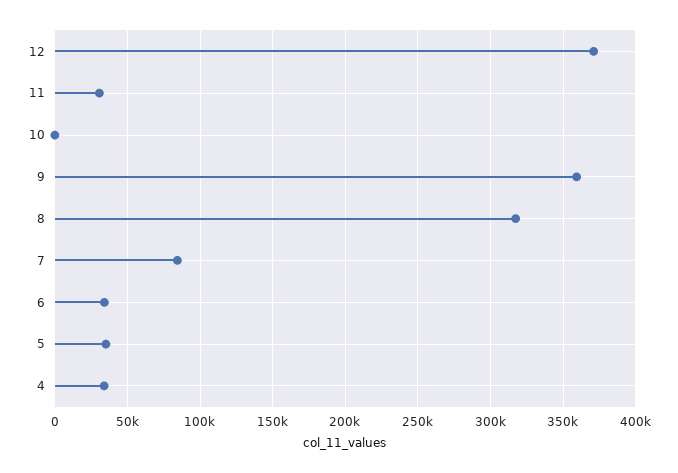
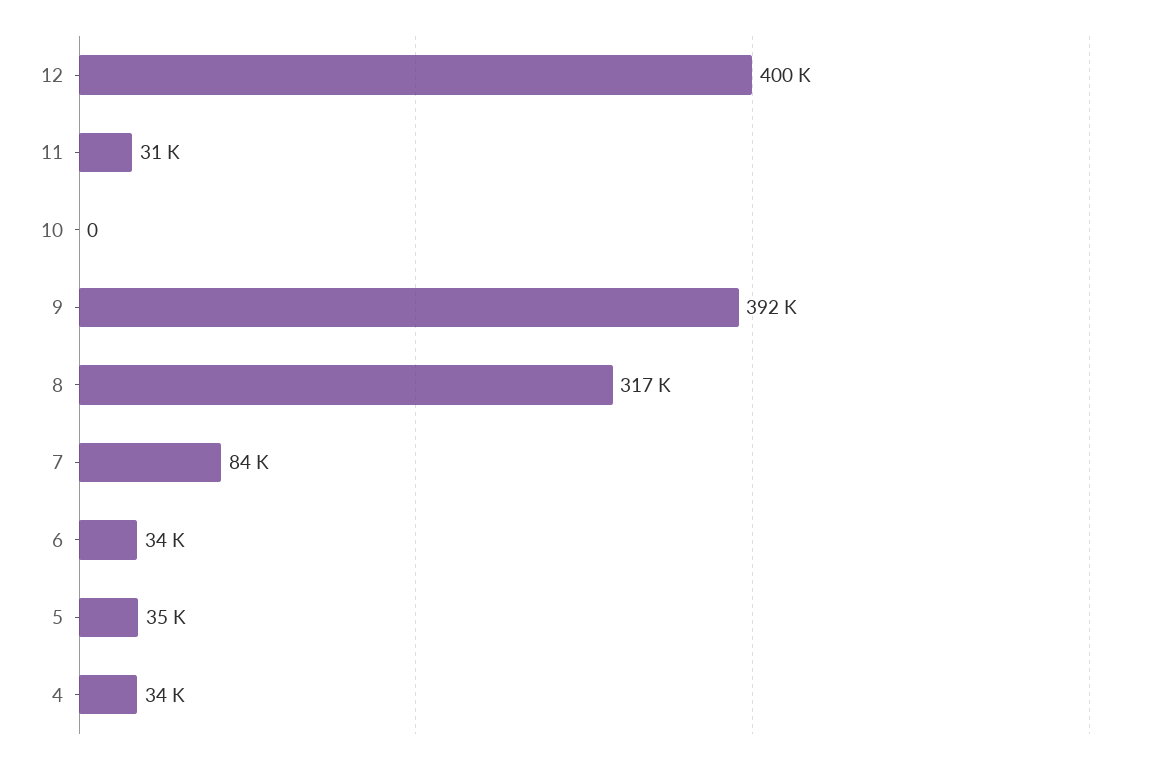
12: 370000 -> 400000
9: 360000 -> 392000

